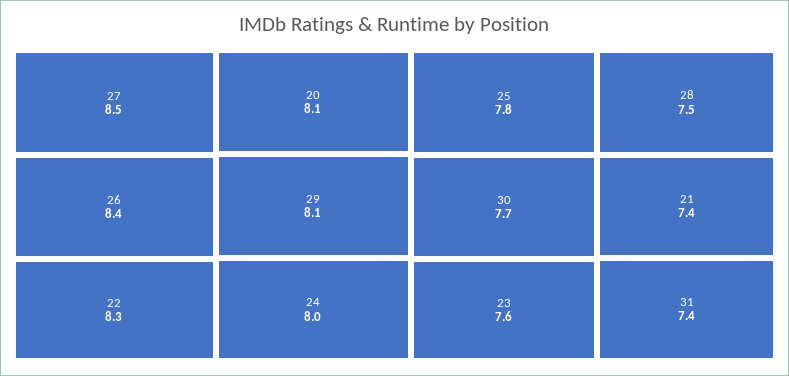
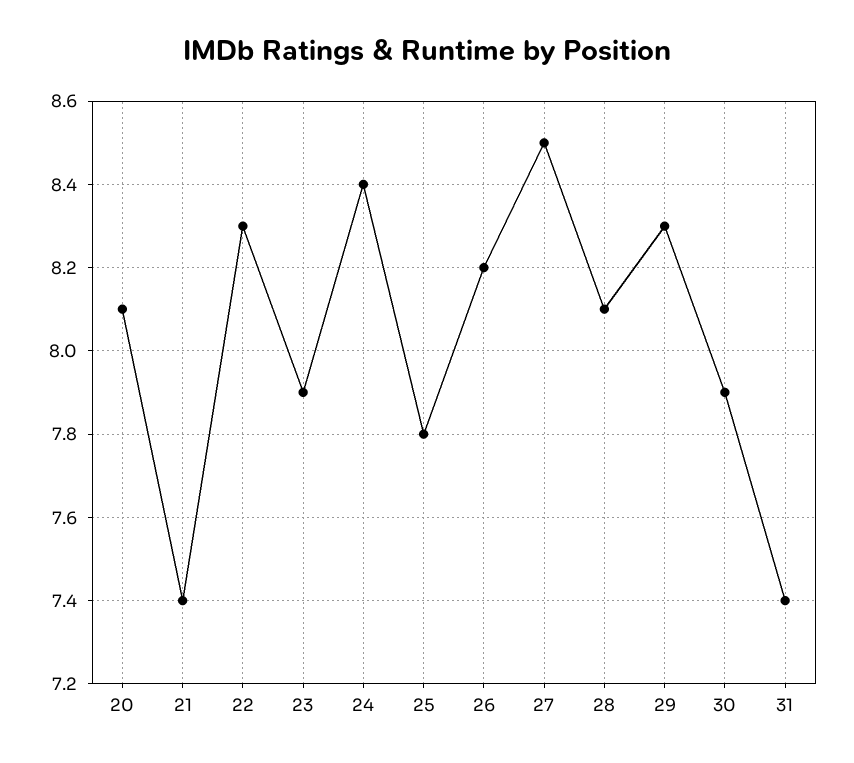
26: 8.4 -> 8.2
29: 8.1 -> 8.3
24: 8 -> 8.4
30: 7.7 -> 7.9
23: 7.6 -> 7.9
28: 7.5 -> 8.1

